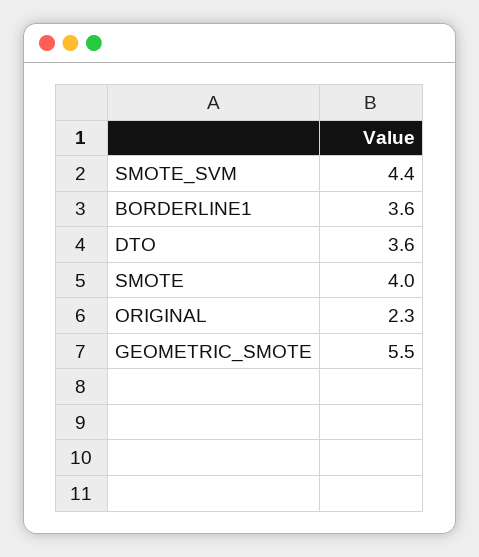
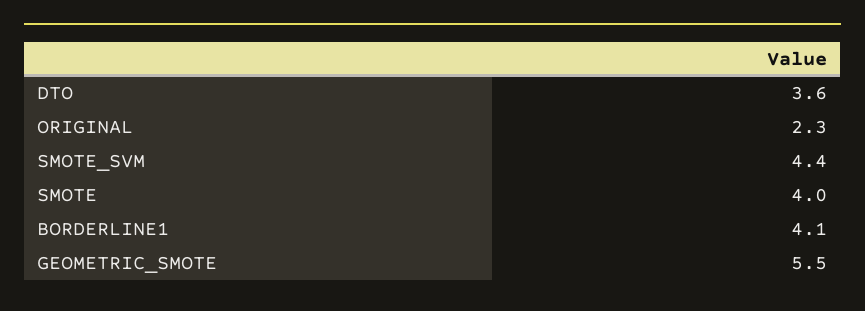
BORDERLINE1: 3.6 -> 4.1

